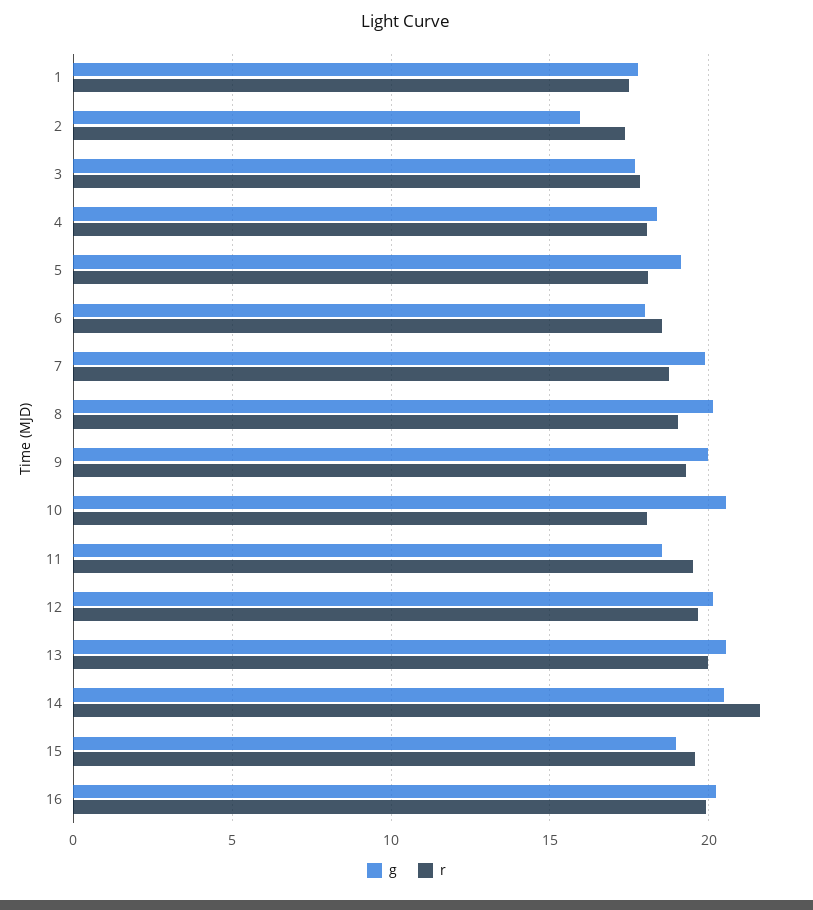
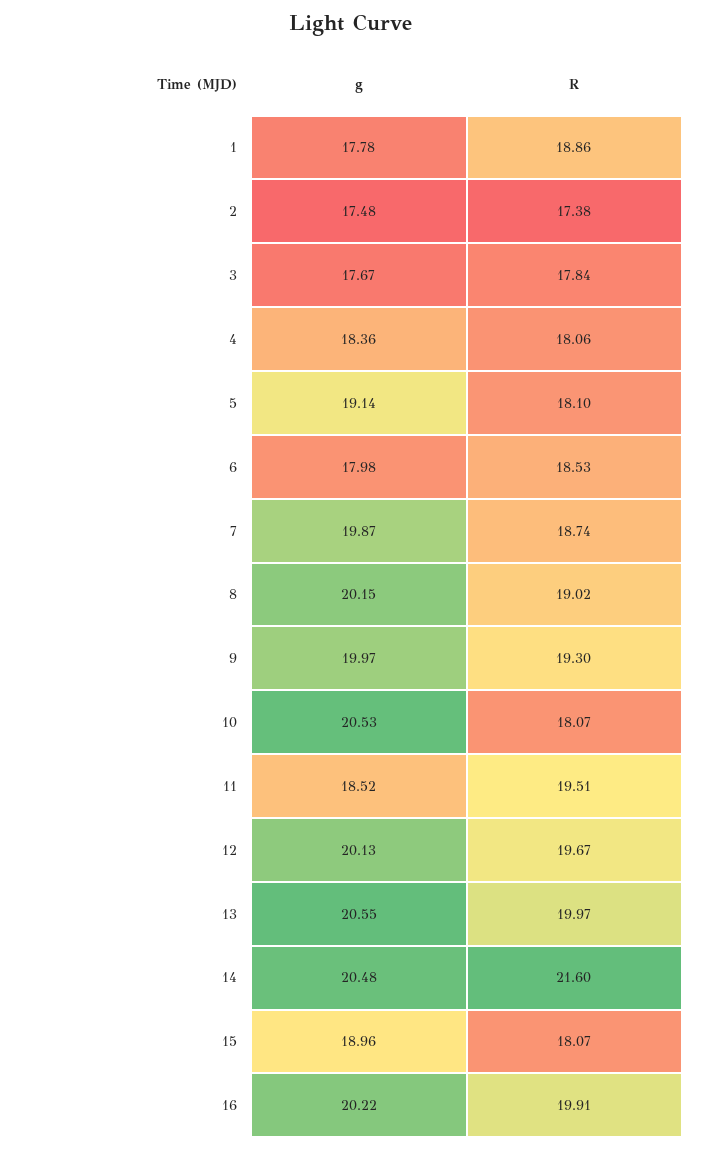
r, 1: 17.5 -> 18.86
g, 2: 16 -> 17.48
r, 15: 19.5 -> 18.07

